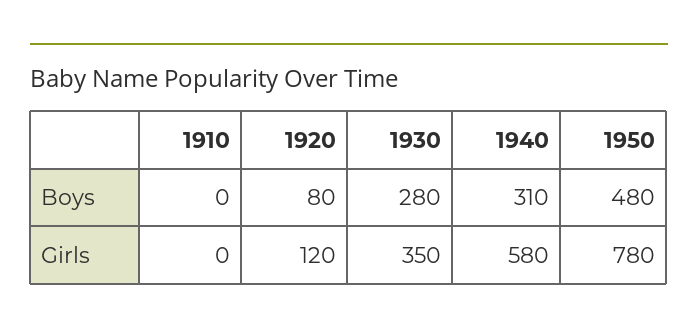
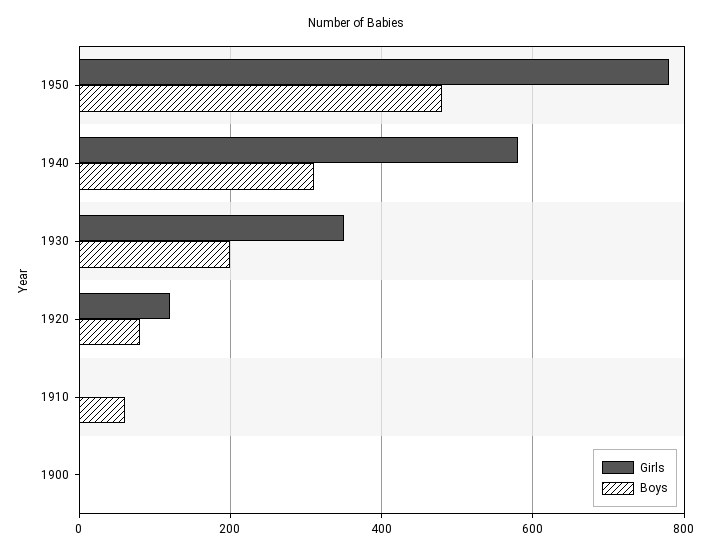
Boys, 1910: 0 -> 60
Boys, 1930: 280 -> 200
Girls, 1900: none -> 0
Boys, 1900: none -> 0

